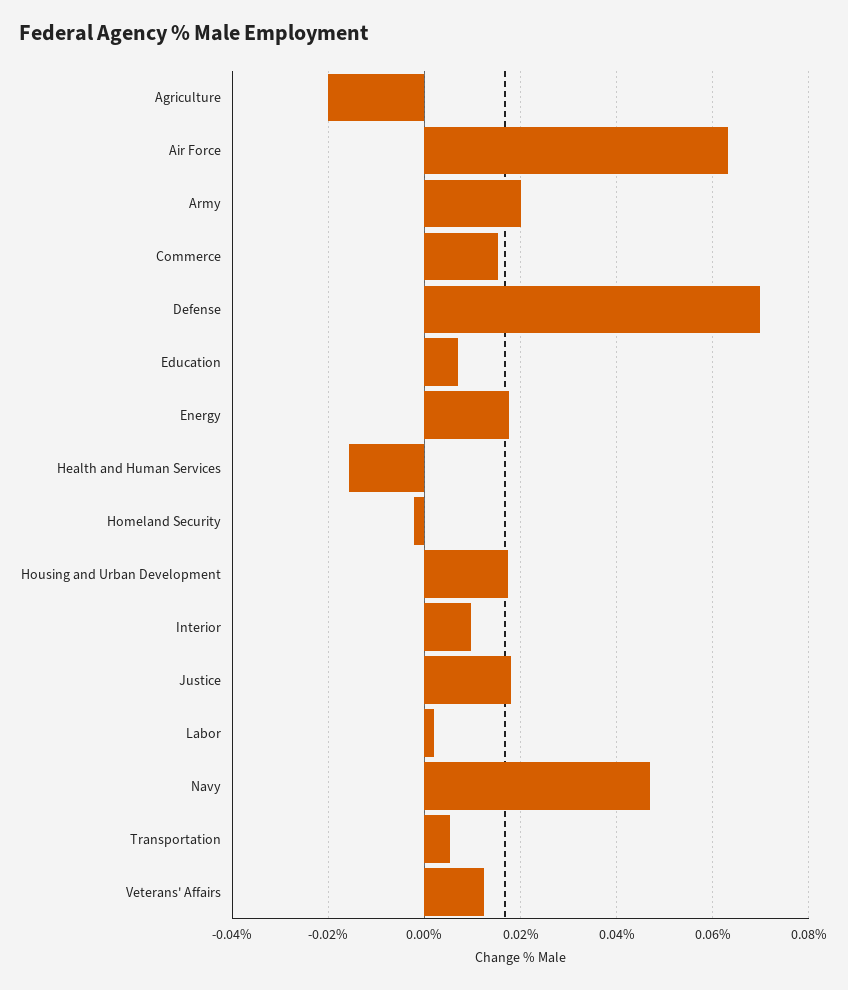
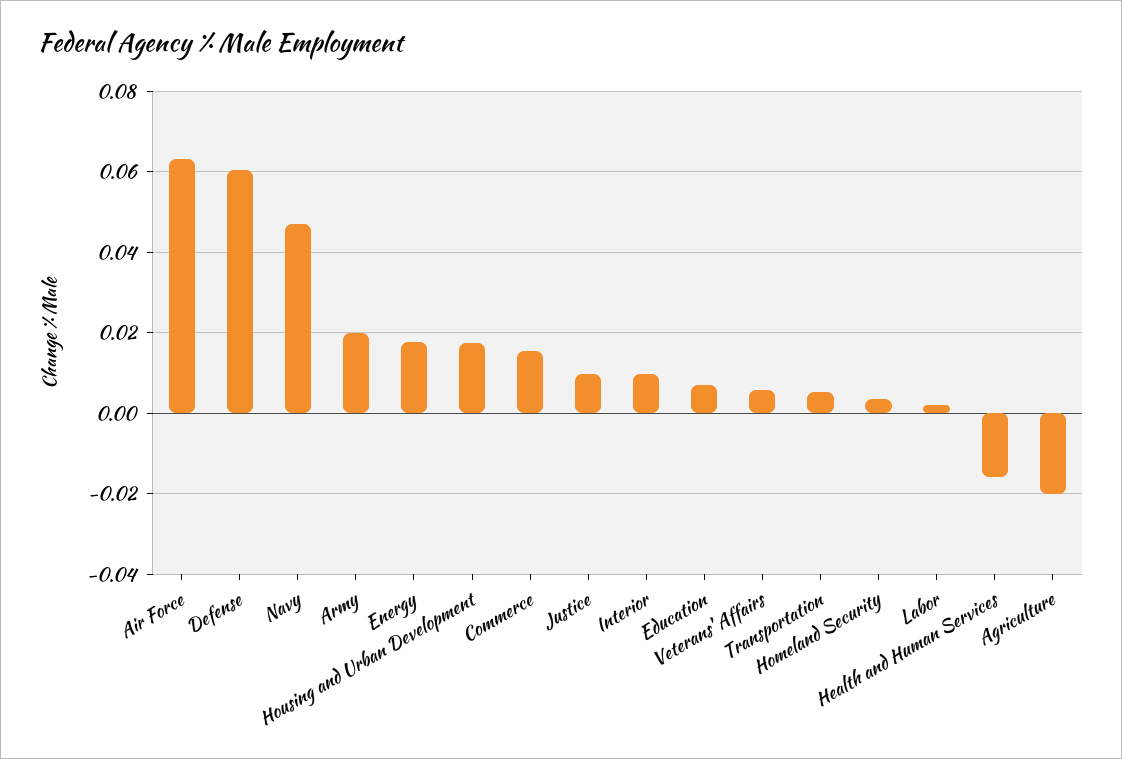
Defense: 0.07 -> 0.06
Homeland Security: -0.002 -> 0.004
Justice: 0.018 -> 0.01
Veterans' Affairs: 0.012 -> 0.006

